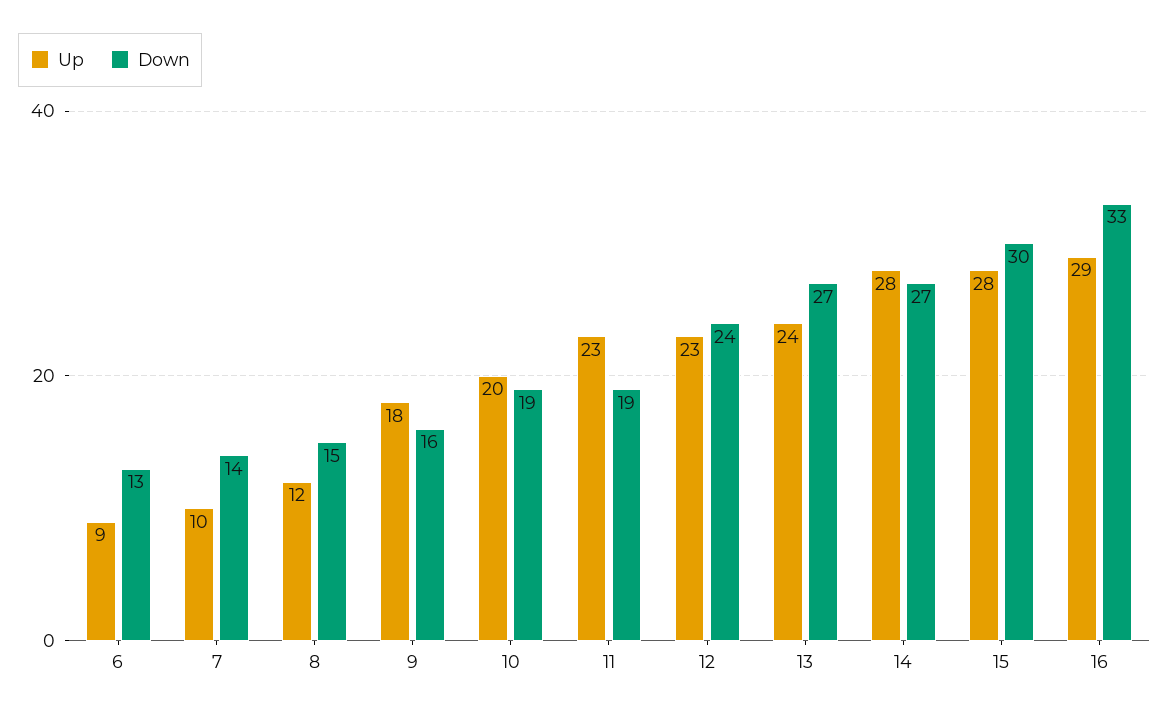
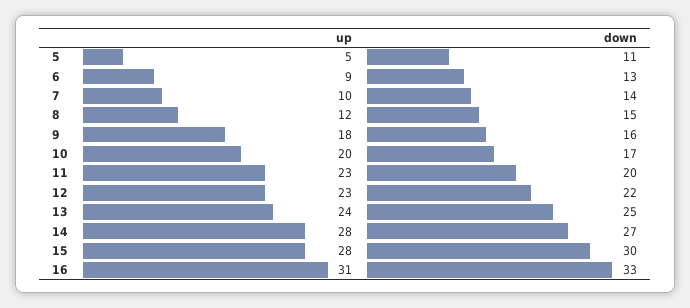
Down, 10: 19 -> 17
Down, 11: 19 -> 20
Down, 12: 24 -> 22
Down, 13: 27 -> 25
Up, 16: 29 -> 31
Up, 5: none -> 5
Down, 5: none -> 11

